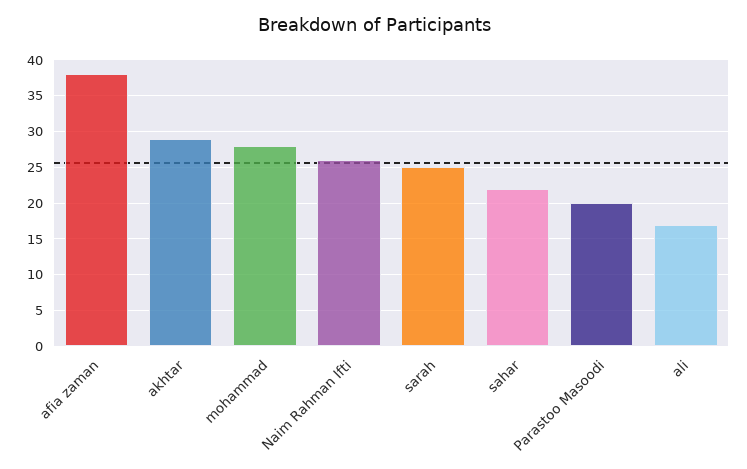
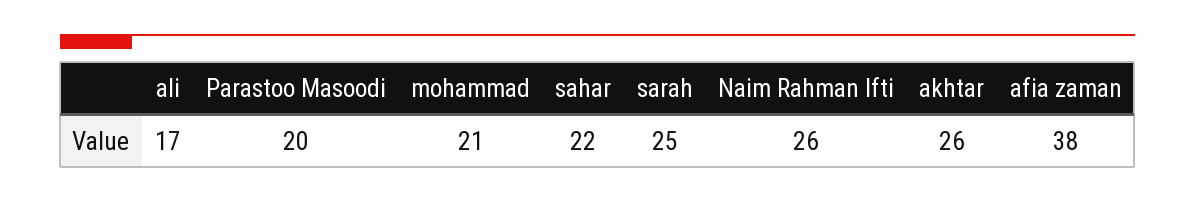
akhtar: 29 -> 26
mohammad: 28 -> 21

